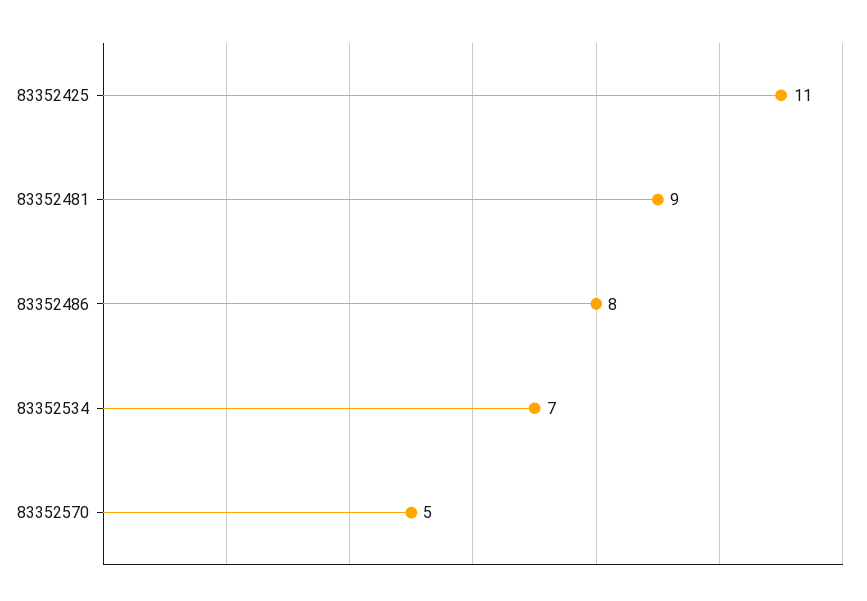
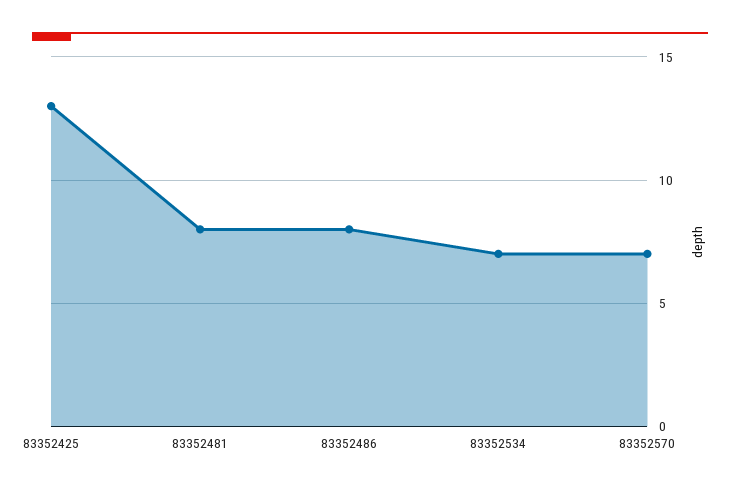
83352425: 11 -> 13
83352481: 9 -> 8
83352570: 5 -> 7

